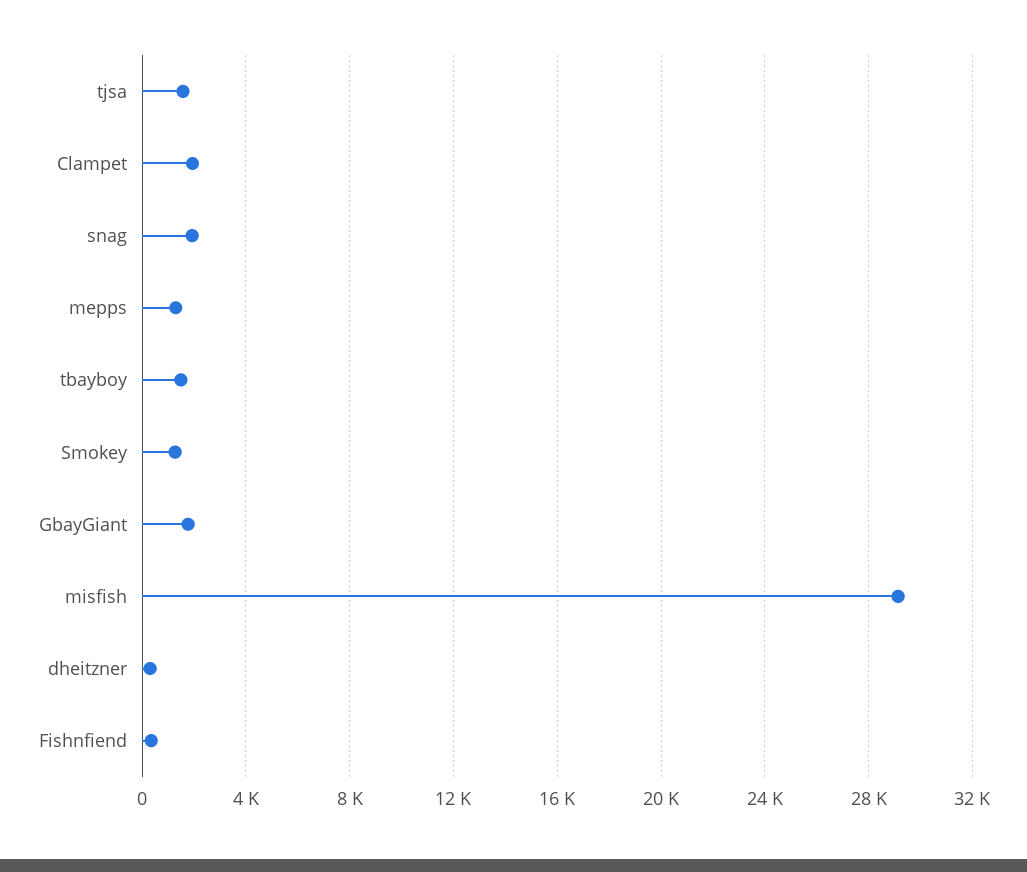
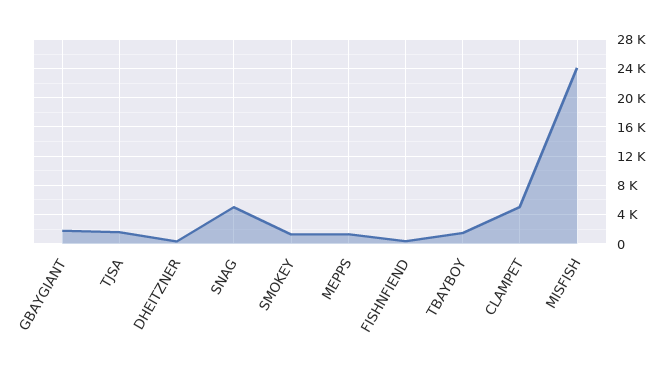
Clampet: 2000 -> 5000
snag: 2000 -> 5000
misfish: 29000 -> 24000

